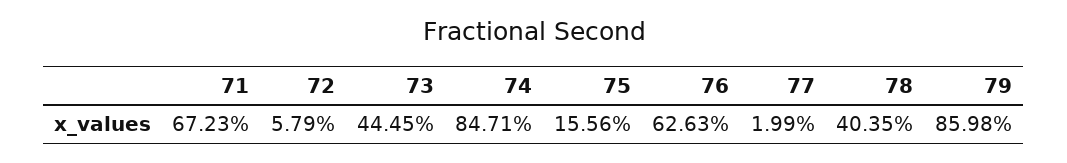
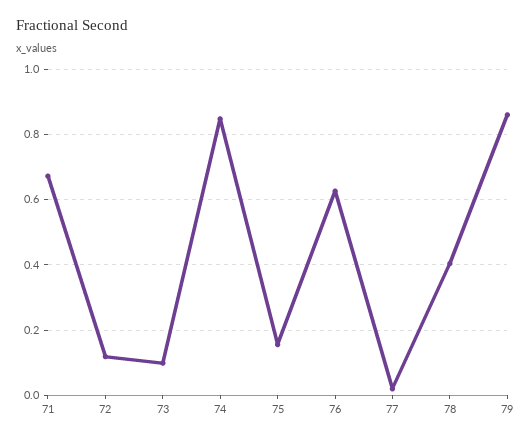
72: 0.0579 -> 0.12
73: 0.4445 -> 0.1

